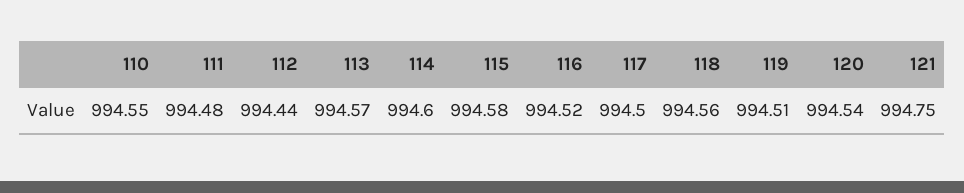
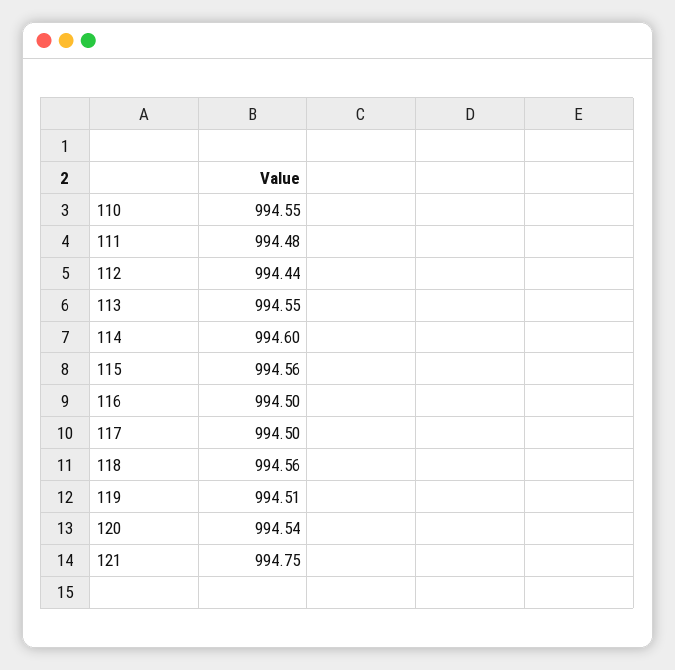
113: 994.57 -> 994.55
115: 994.58 -> 994.56
116: 994.52 -> 994.5

